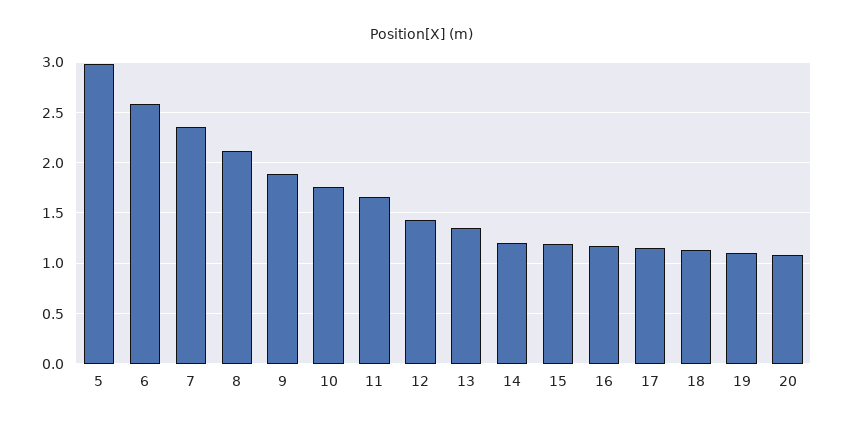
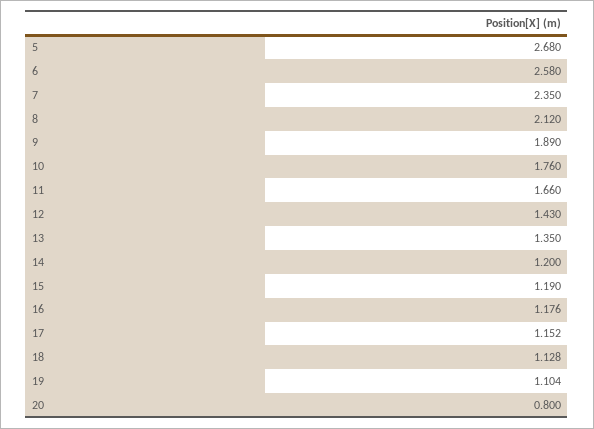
5: 3 -> 2.68
20: 1.1 -> 0.8

